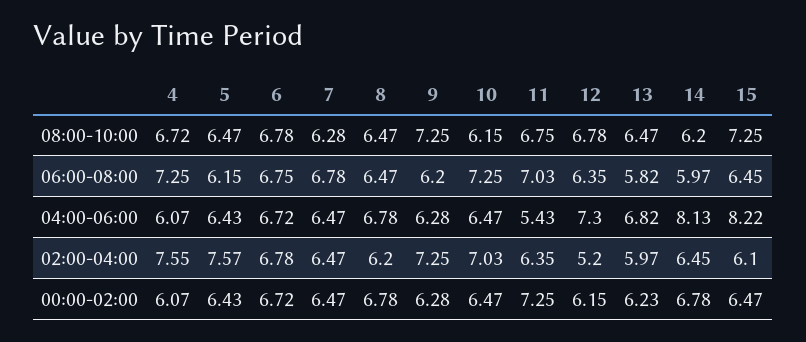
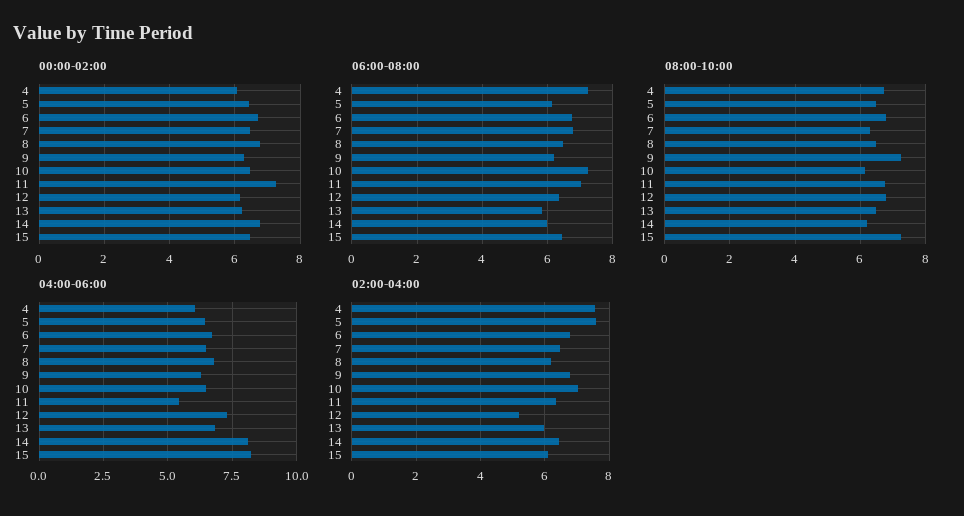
02:00-04:00, 9: 7.25 -> 6.8

